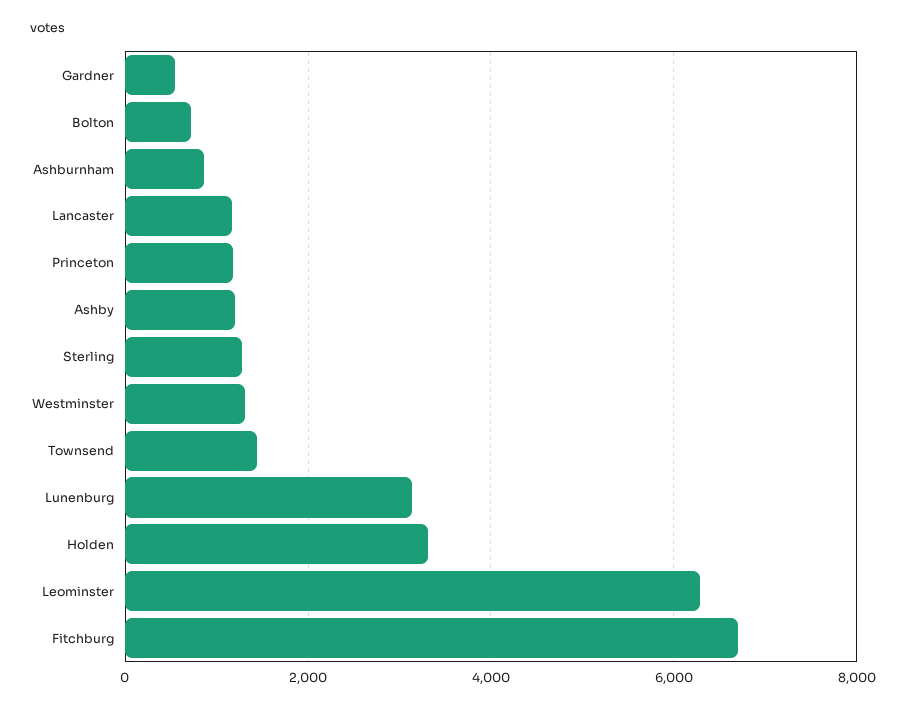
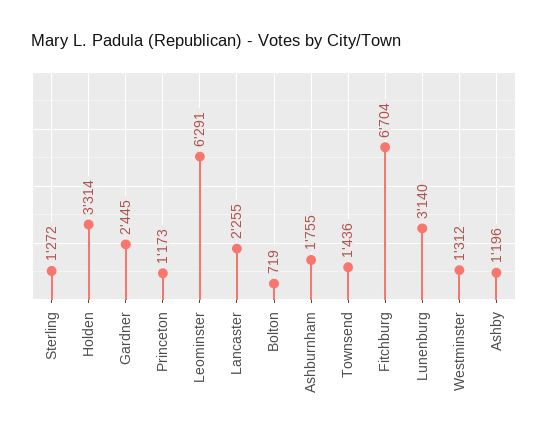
Gardner: 600 -> 2445
Ashburnham: 800 -> 1755
Lancaster: 1200 -> 2255

